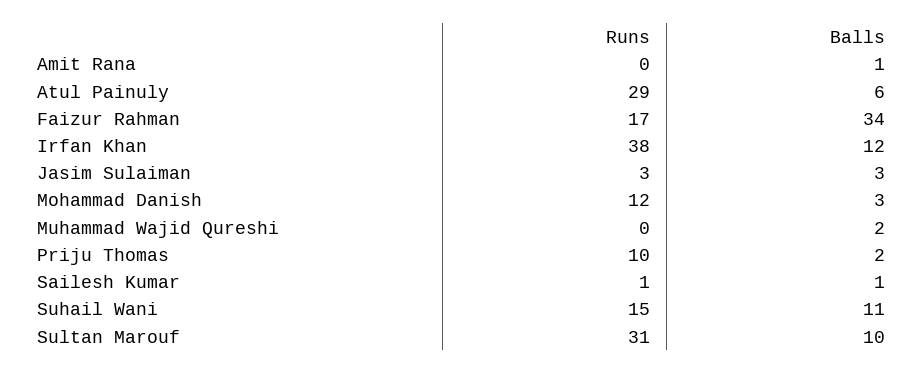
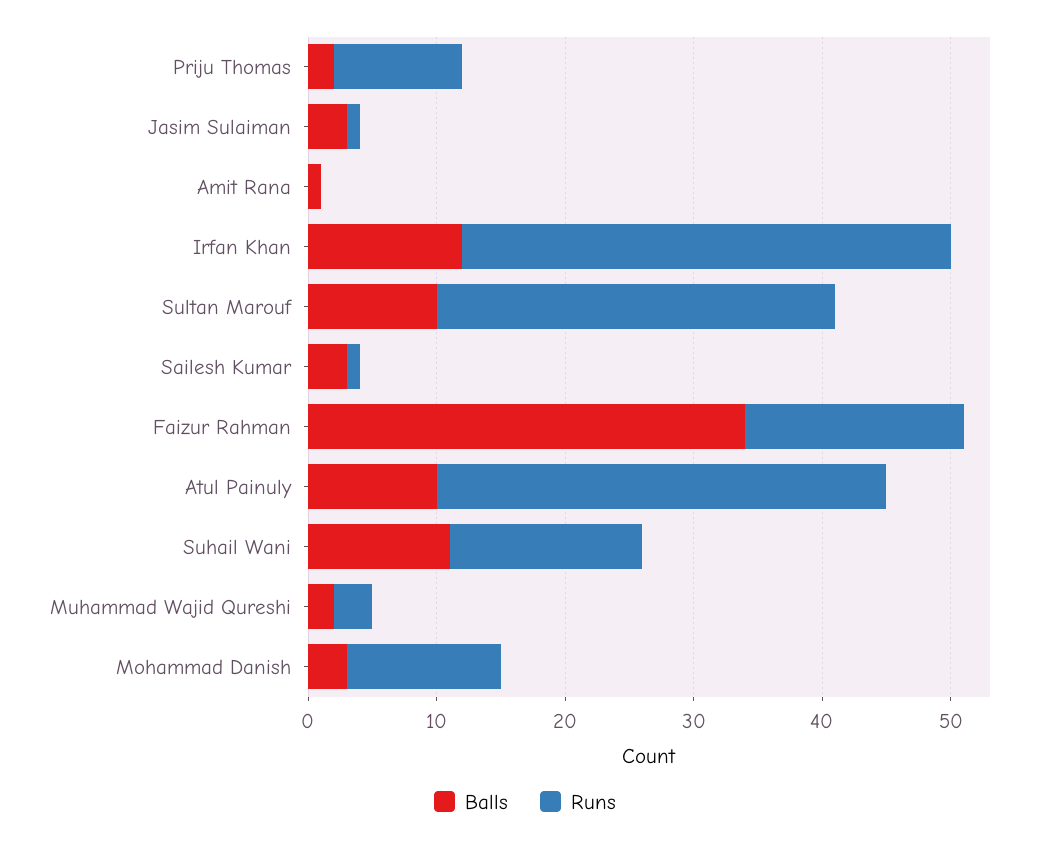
Runs, Atul Painuly: 29 -> 35
Balls, Atul Painuly: 6 -> 10
Runs, Jasim Sulaiman: 3 -> 1
Runs, Muhammad Wajid Qureshi: 0 -> 3
Balls, Sailesh Kumar: 1 -> 3

